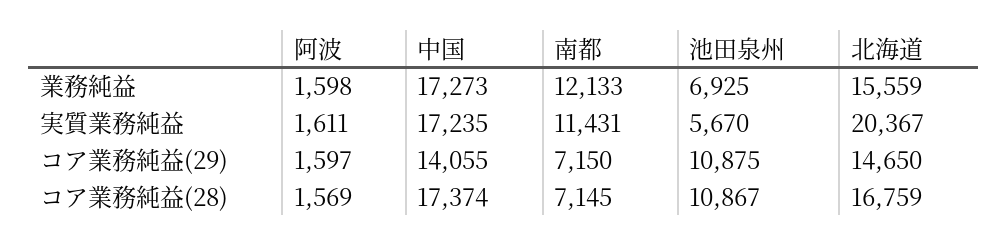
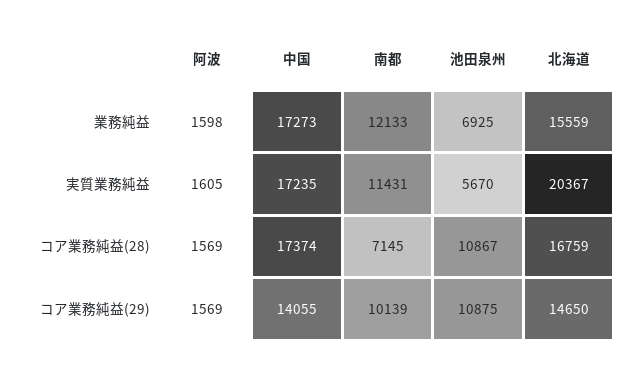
阿波, 実質業務純益: 1611 -> 1605
阿波, コア業務純益(29): 1597 -> 1569
南都, コア業務純益(29): 7150 -> 10139

